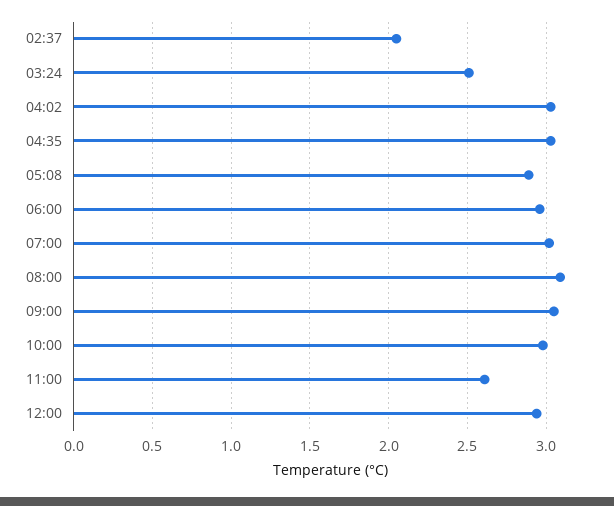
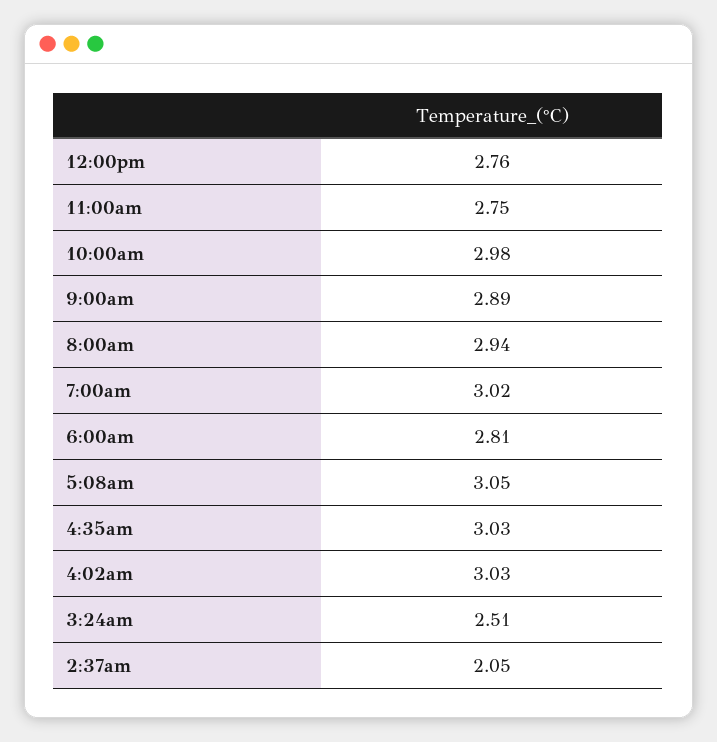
05:08: 2.9 -> 3.05
06:00: 2.95 -> 2.81
08:00: 3.1 -> 2.94
09:00: 3.05 -> 2.89
11:00: 2.6 -> 2.75
12:00: 2.95 -> 2.76

